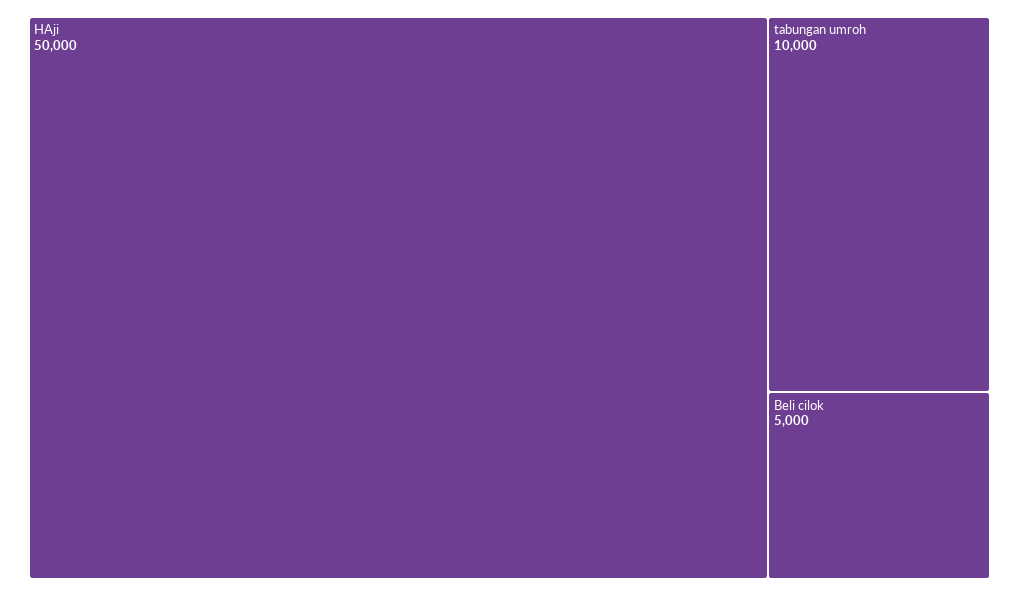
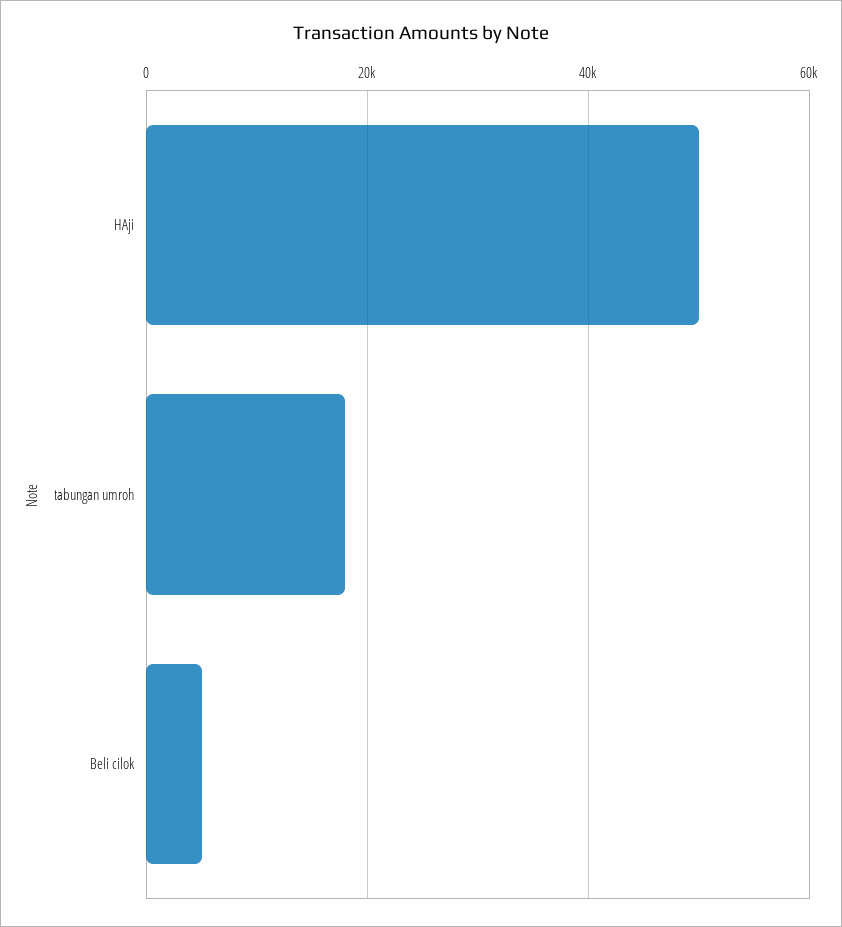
tabungan umroh: 10000 -> 18000

